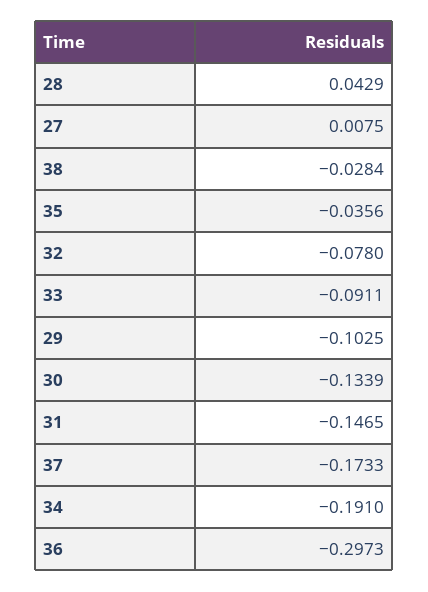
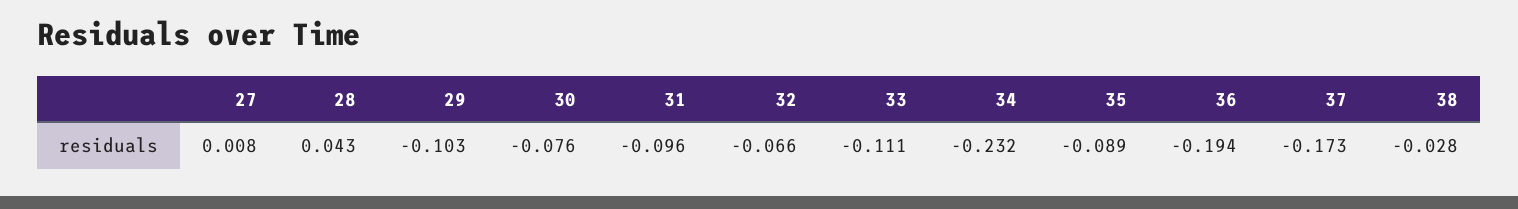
35: -0.0356 -> -0.089
32: -0.078 -> -0.066
33: -0.0911 -> -0.111
30: -0.1339 -> -0.076
31: -0.1465 -> -0.096
34: -0.191 -> -0.232
36: -0.2973 -> -0.194

